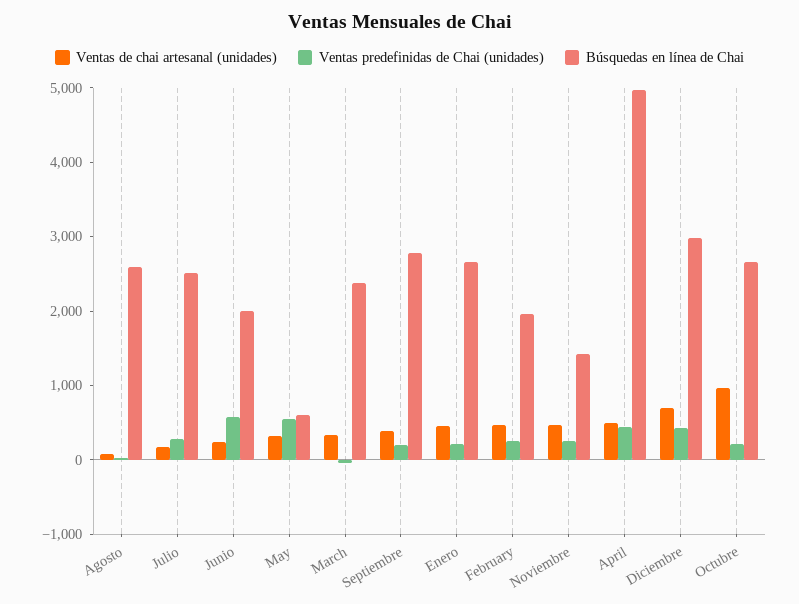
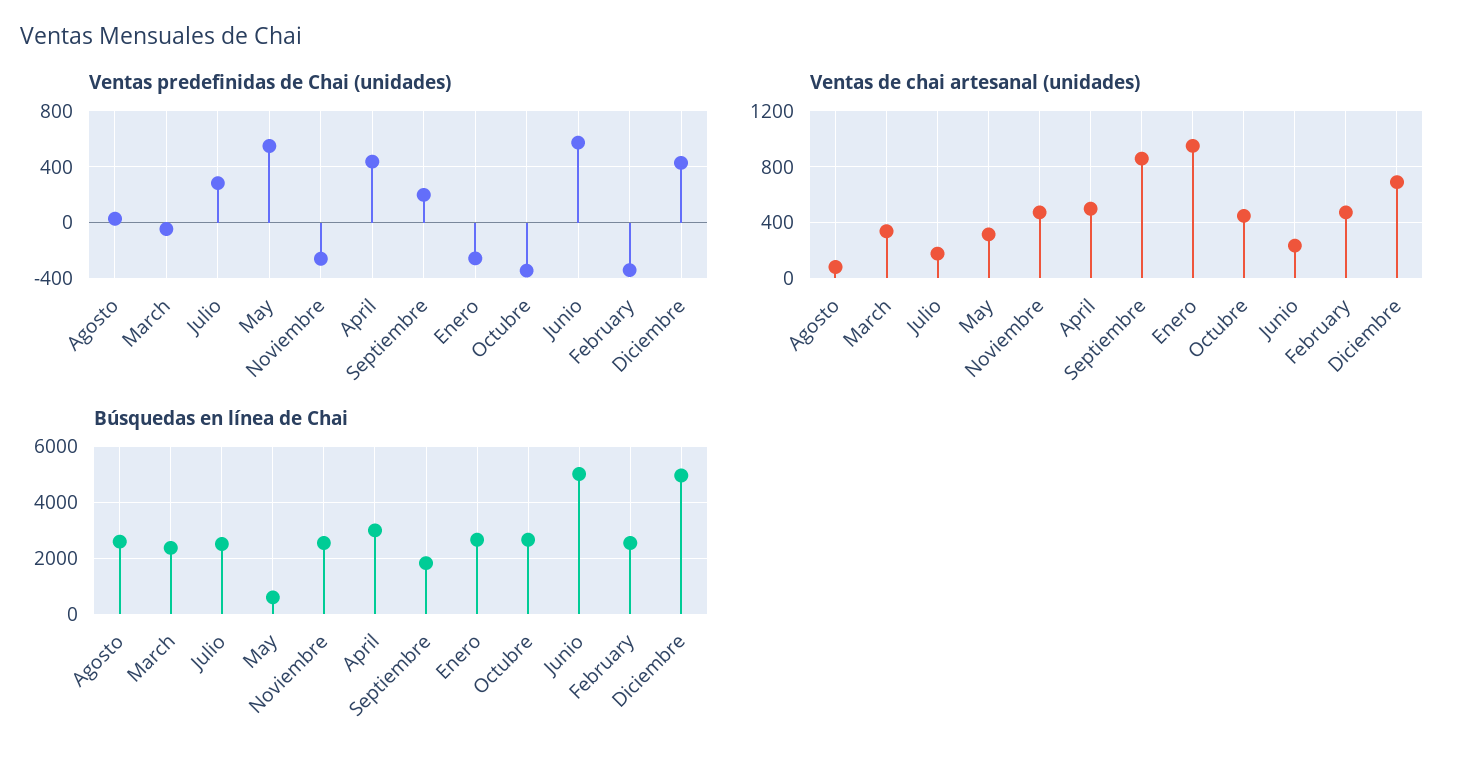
Búsquedas en línea de Chai, Junio: 2000 -> 5000
Ventas de chai artesanal (unidades), Septiembre: 400 -> 850
Búsquedas en línea de Chai, Septiembre: 2800 -> 1750
Ventas de chai artesanal (unidades), Enero: 400 -> 950
Ventas predefinidas de Chai (unidades), Enero: 200 -> -250
Ventas predefinidas de Chai (unidades), February: 200 -> -350
Búsquedas en línea de Chai, February: 2000 -> 2500
Ventas predefinidas de Chai (unidades), Noviembre: 200 -> -250
Búsquedas en línea de Chai, Noviembre: 1400 -> 2500
Búsquedas en línea de Chai, April: 5000 -> 3000
Búsquedas en línea de Chai, Diciembre: 3000 -> 5000
Ventas de chai artesanal (unidades), Octubre: 1000 -> 450
Ventas predefinidas de Chai (unidades), Octubre: 200 -> -350

